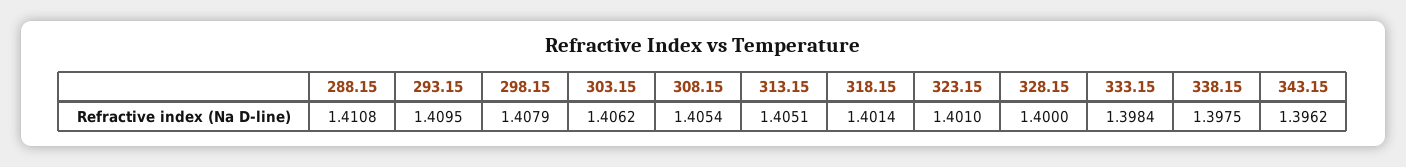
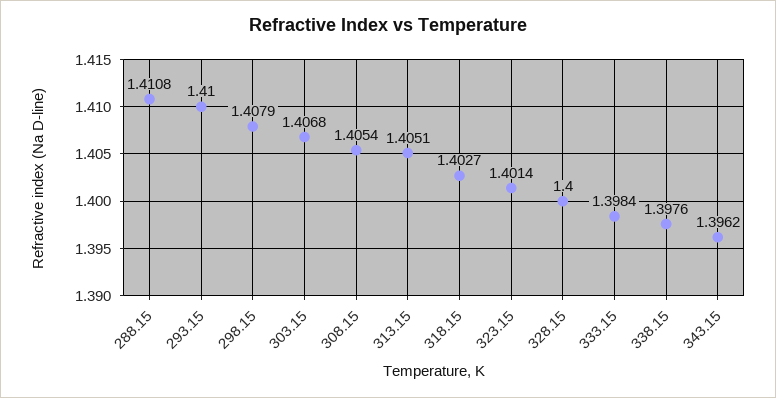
293.15: 1.4095 -> 1.41
303.15: 1.4062 -> 1.4068
318.15: 1.4014 -> 1.4027
323.15: 1.401 -> 1.4014
338.15: 1.3975 -> 1.3976

